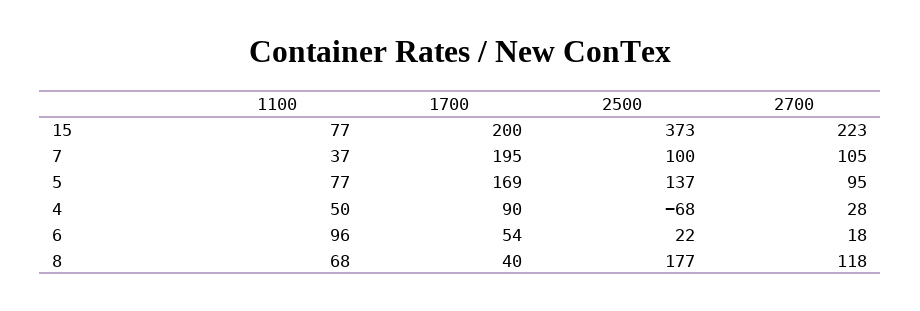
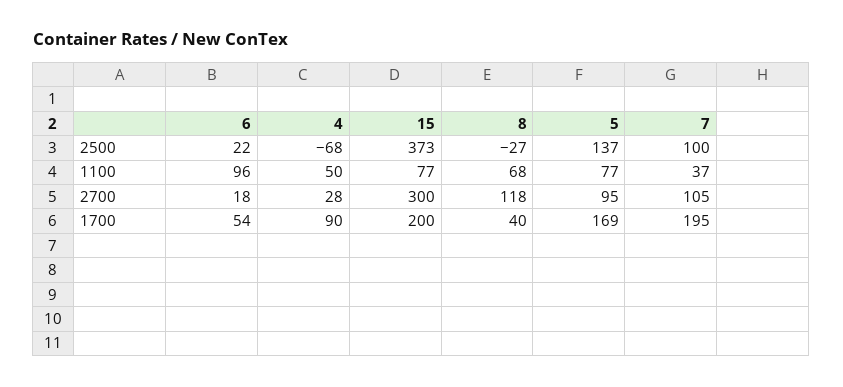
2700, 15: 223 -> 300
2500, 8: 177 -> -27

